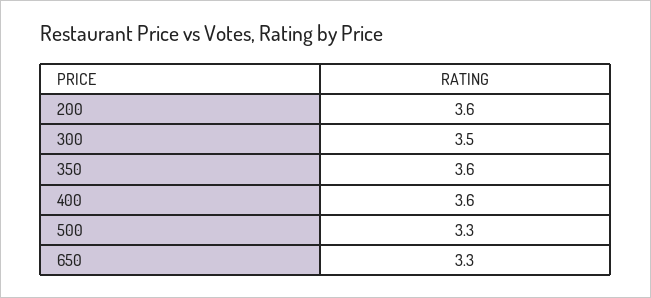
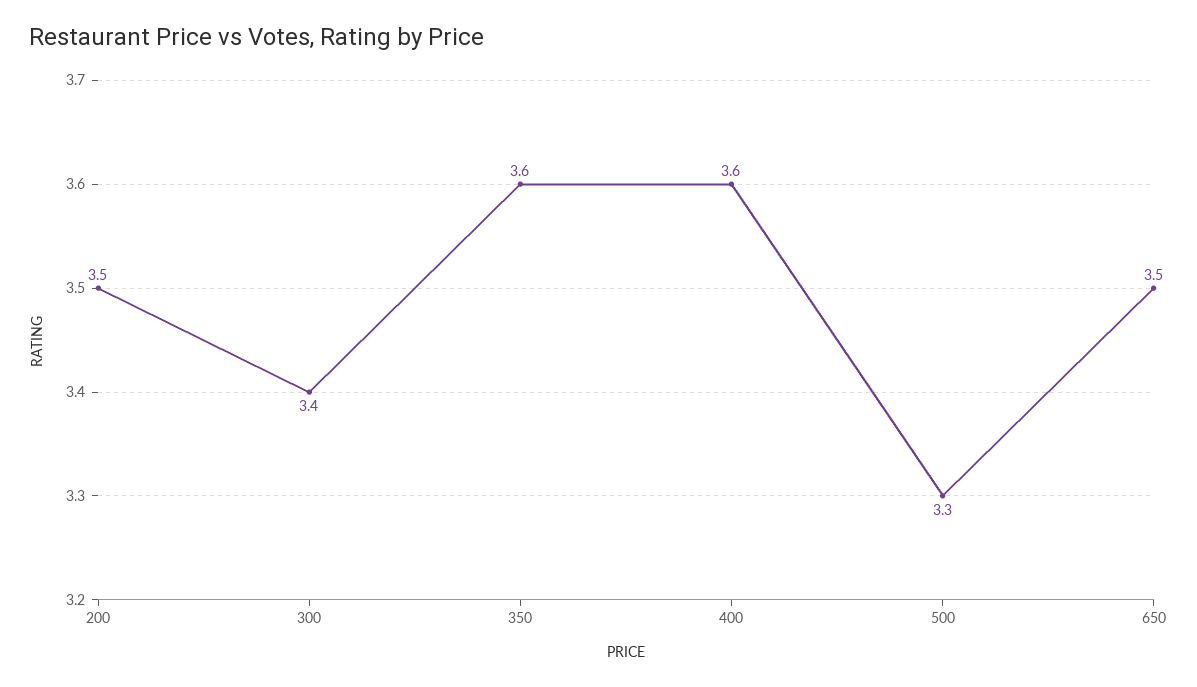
200: 3.6 -> 3.5
300: 3.5 -> 3.4
650: 3.3 -> 3.5

